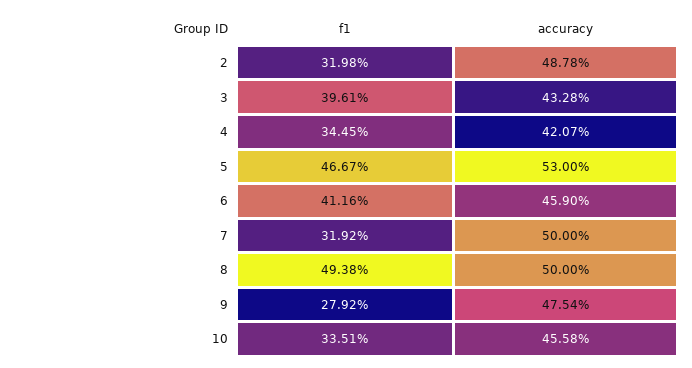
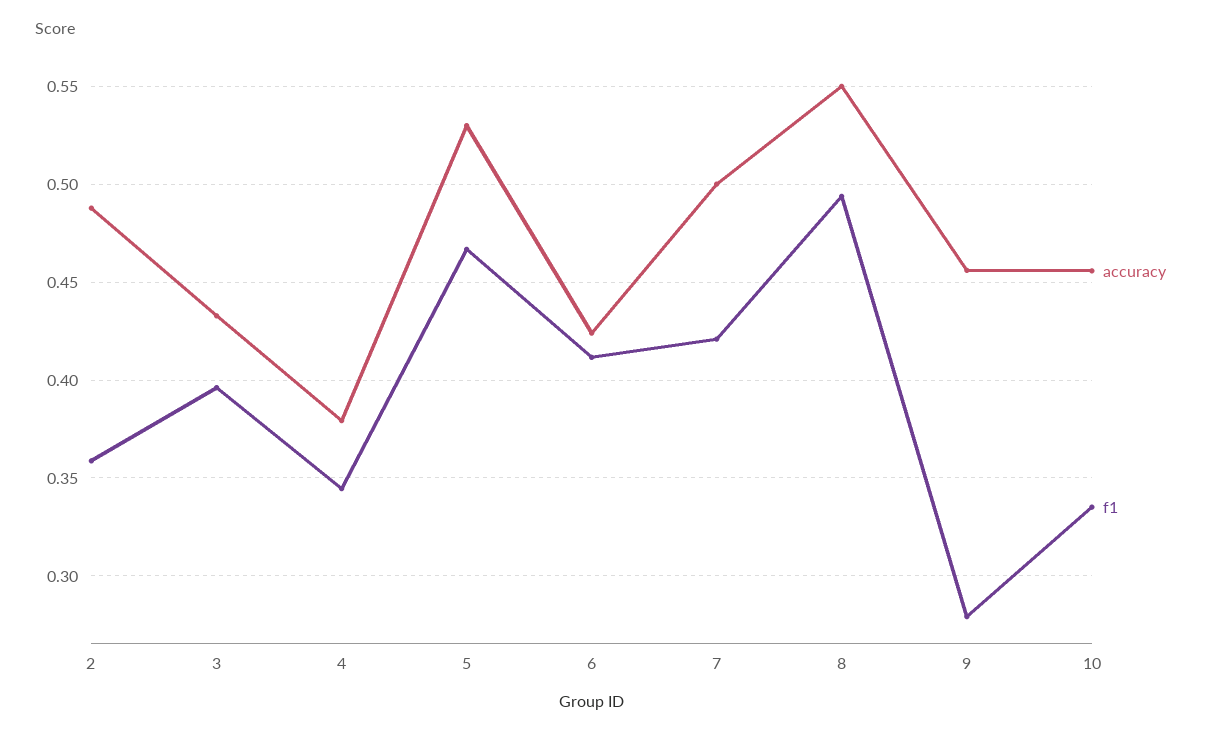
f1, 2: 0.3198 -> 0.36
accuracy, 4: 0.4207 -> 0.38
accuracy, 6: 0.459 -> 0.425
f1, 7: 0.3192 -> 0.42
accuracy, 8: 0.5 -> 0.55
accuracy, 9: 0.4754 -> 0.455

